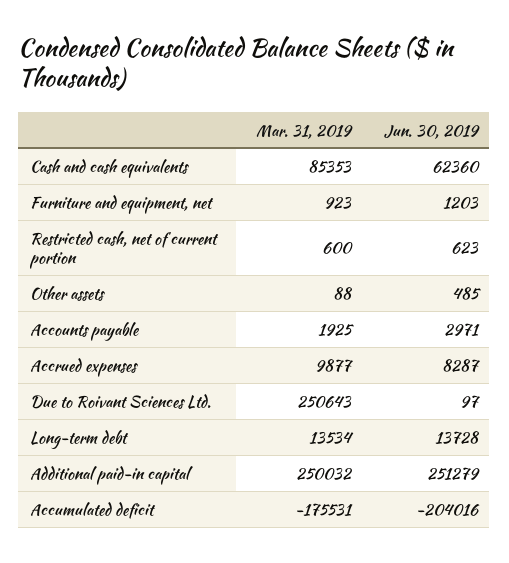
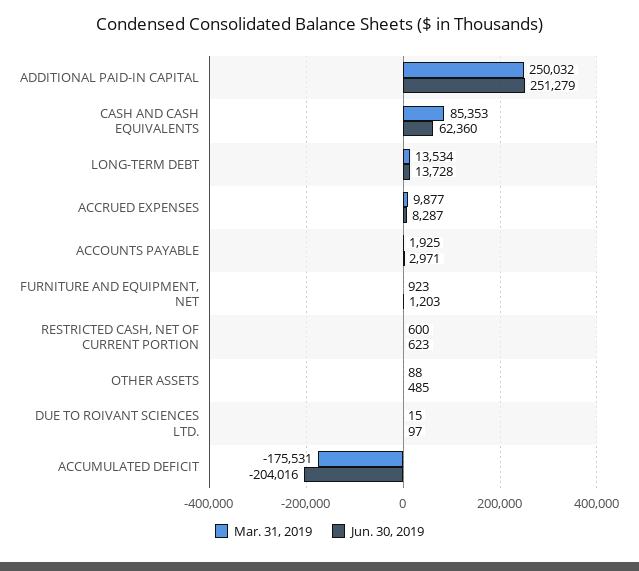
Mar. 31, 2019, Due to Roivant Sciences Ltd.: 250643 -> 15

